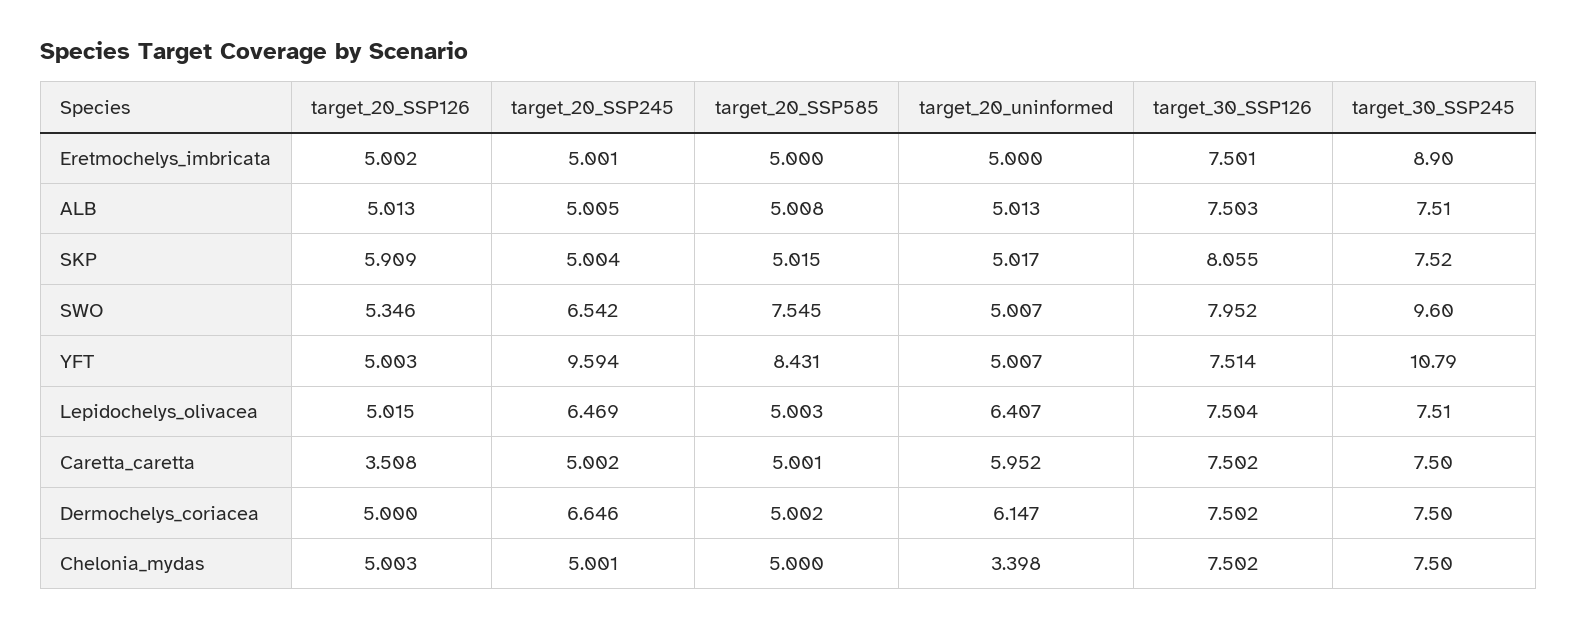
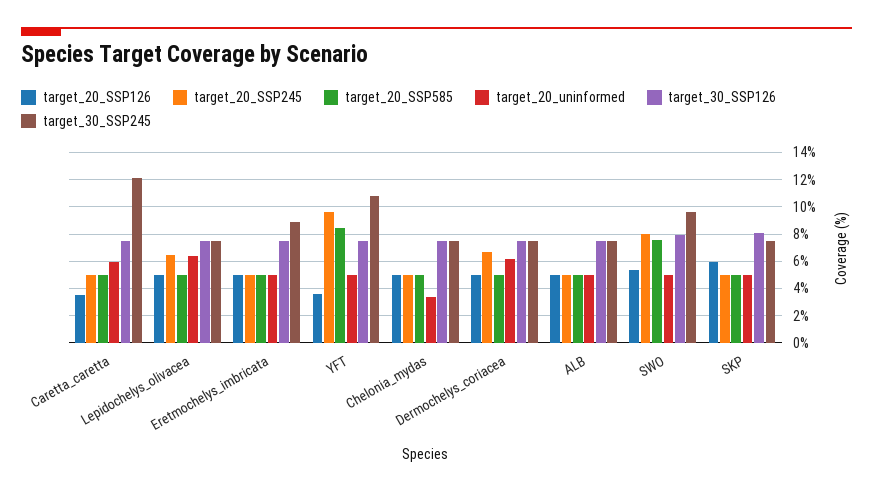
target_20_SSP245, SWO: 6.542 -> 8
target_20_SSP126, YFT: 5.003 -> 3.5
target_30_SSP245, Caretta_caretta: 7.5 -> 12

